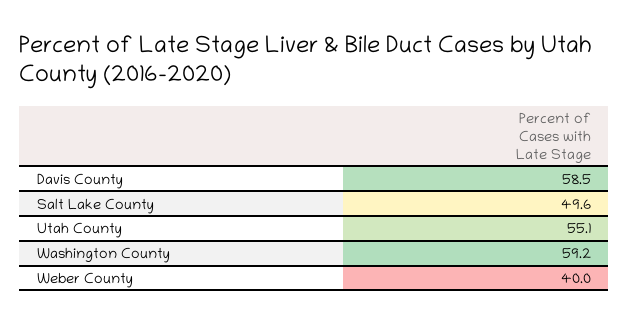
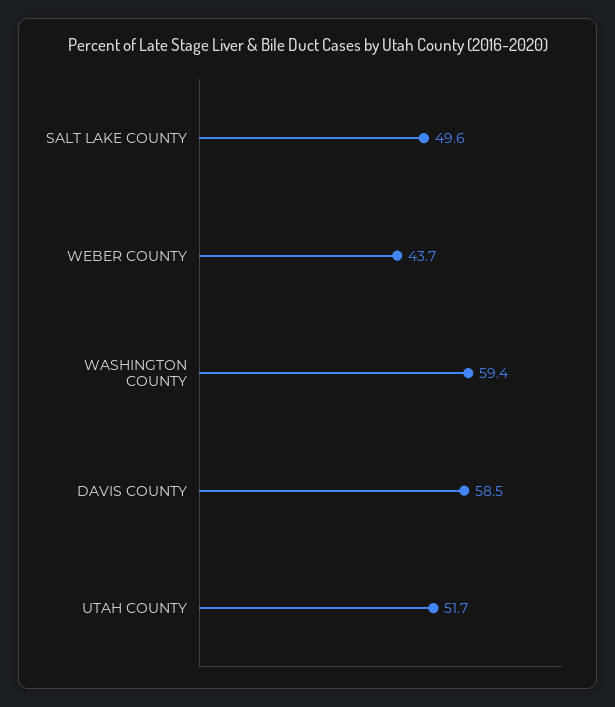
Utah County: 55.1 -> 51.7
Washington County: 59.2 -> 59.4
Weber County: 40 -> 43.7

